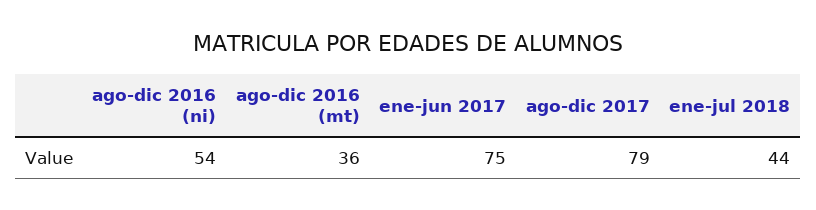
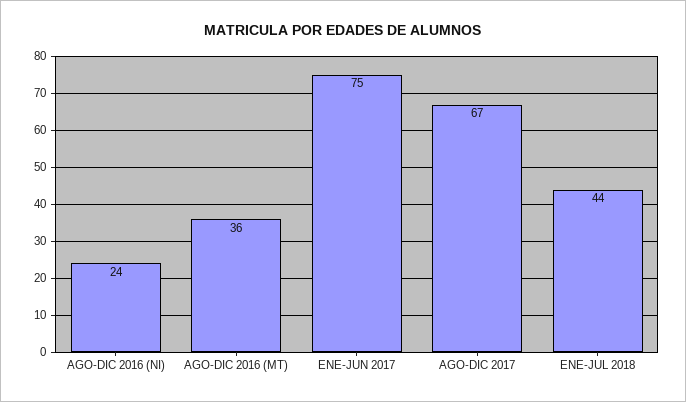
ago-dic 2016 (ni): 54 -> 24
ago-dic 2017: 79 -> 67

